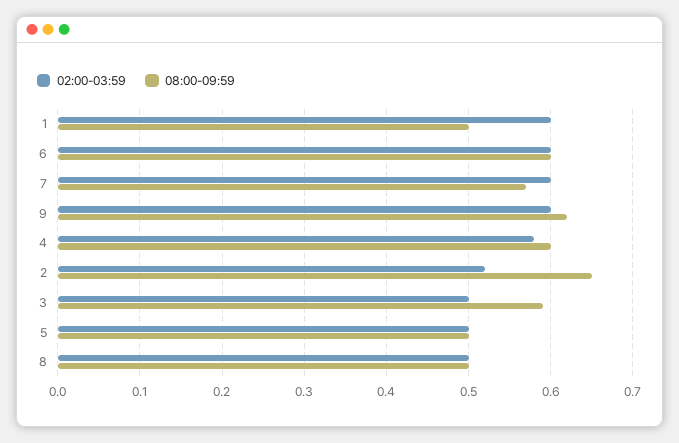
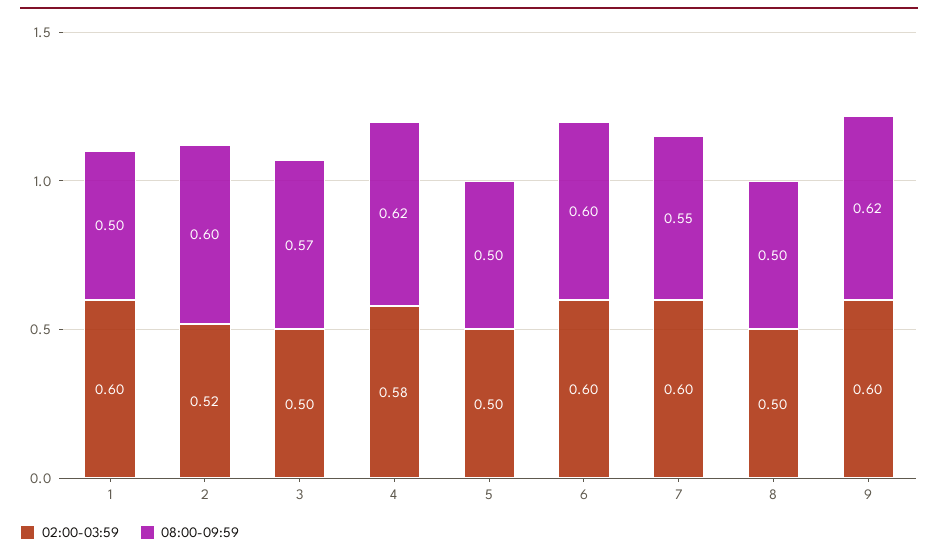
08:00-09:59, 7: 0.57 -> 0.55
08:00-09:59, 4: 0.6 -> 0.62
08:00-09:59, 2: 0.65 -> 0.6
08:00-09:59, 3: 0.59 -> 0.57

